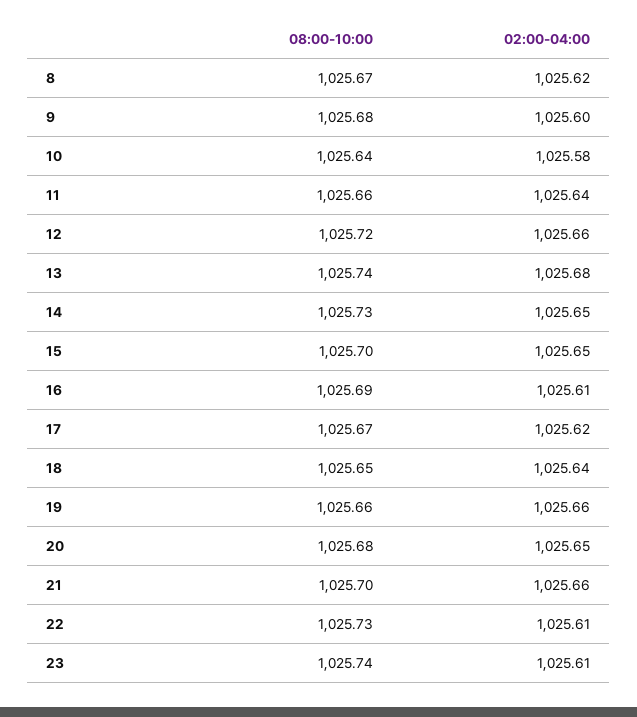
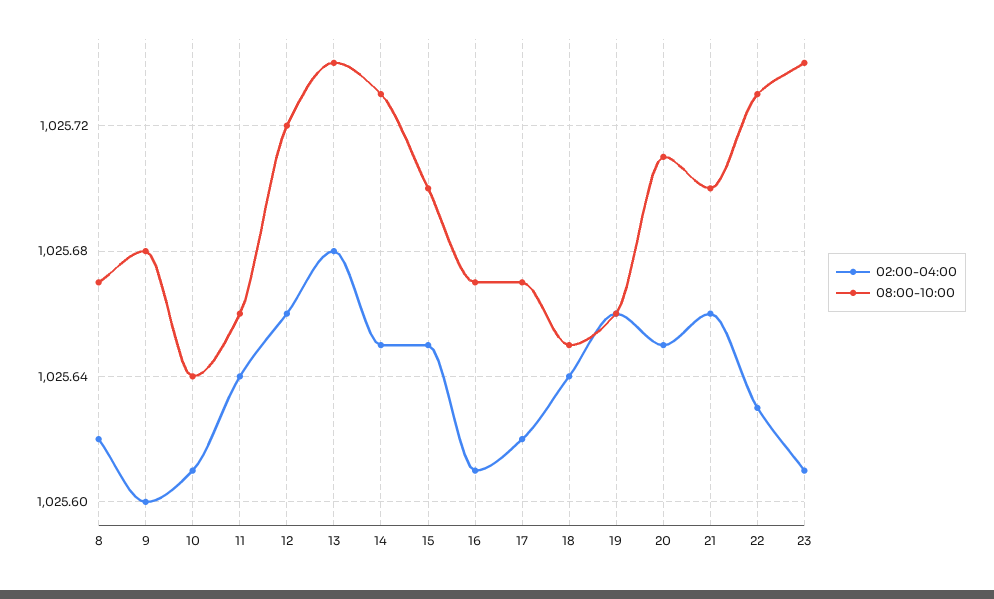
02:00-04:00, 10: 1025.58 -> 1025.61
08:00-10:00, 16: 1025.69 -> 1025.67
08:00-10:00, 20: 1025.68 -> 1025.71
02:00-04:00, 22: 1025.61 -> 1025.63

